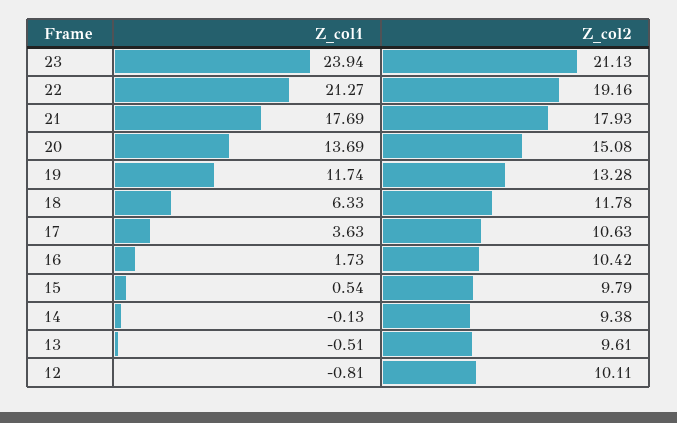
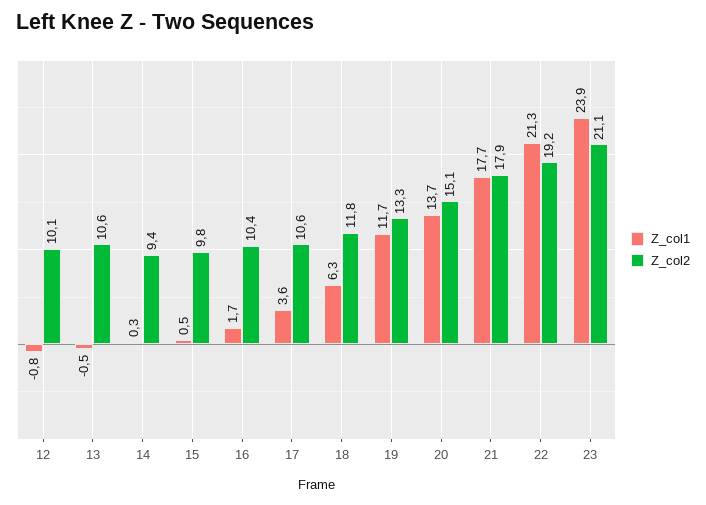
Z_col1, 14: -0.13 -> 0.3
Z_col2, 13: 9.61 -> 10.6

